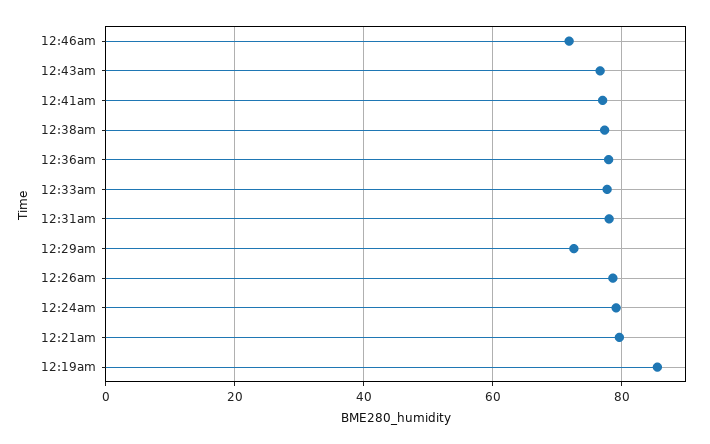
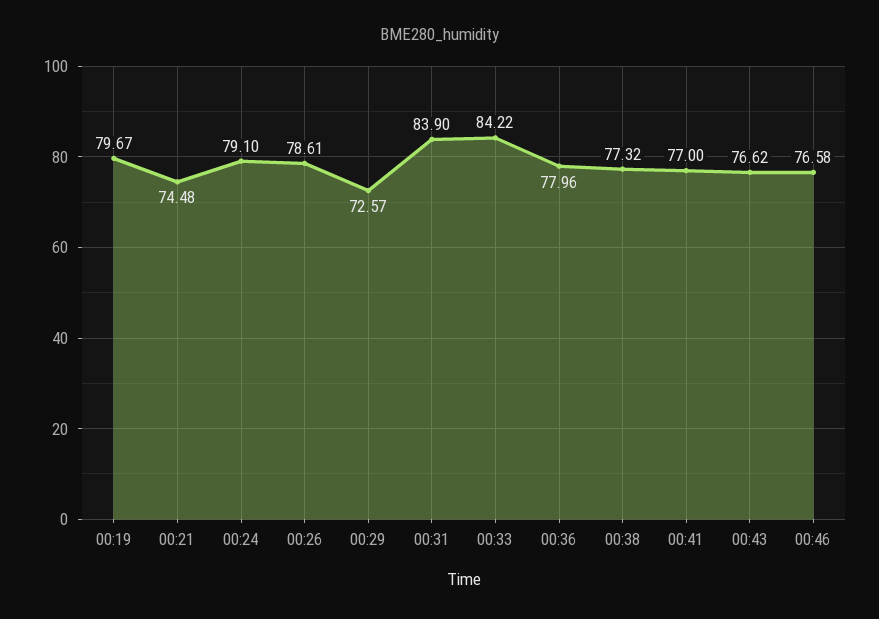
12:46am: 72 -> 76.58
12:33am: 78 -> 84.22
12:31am: 78 -> 83.9
12:21am: 80 -> 74.48
12:19am: 86 -> 79.67

